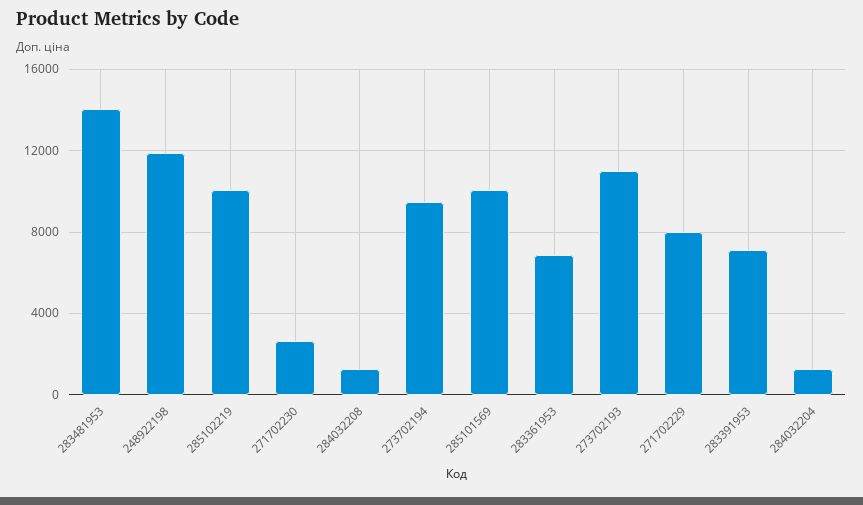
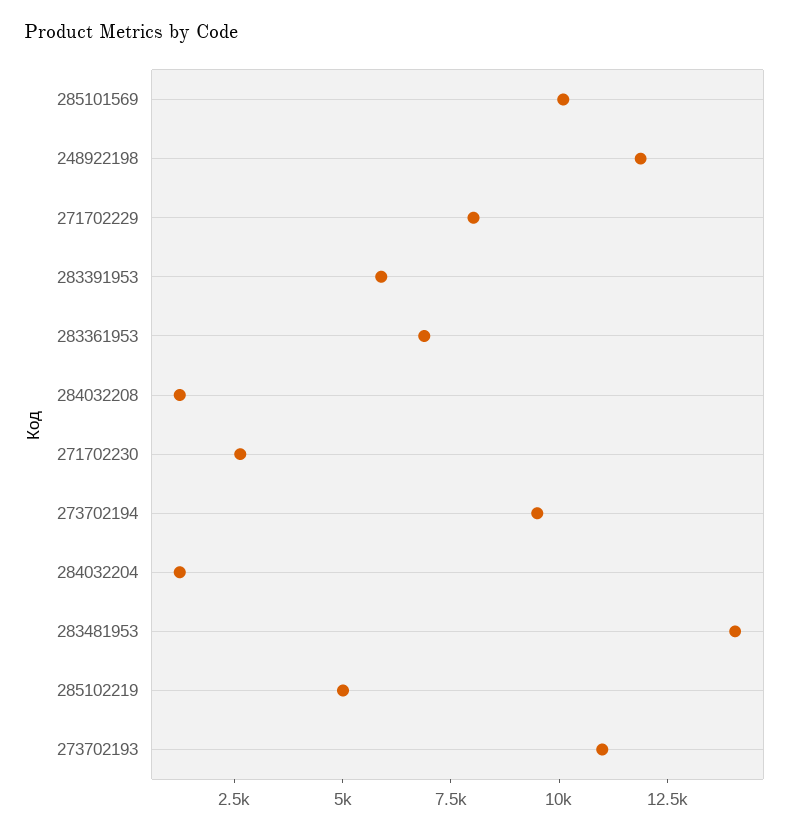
285102219: 10000 -> 5000
283391953: 7000 -> 6000

